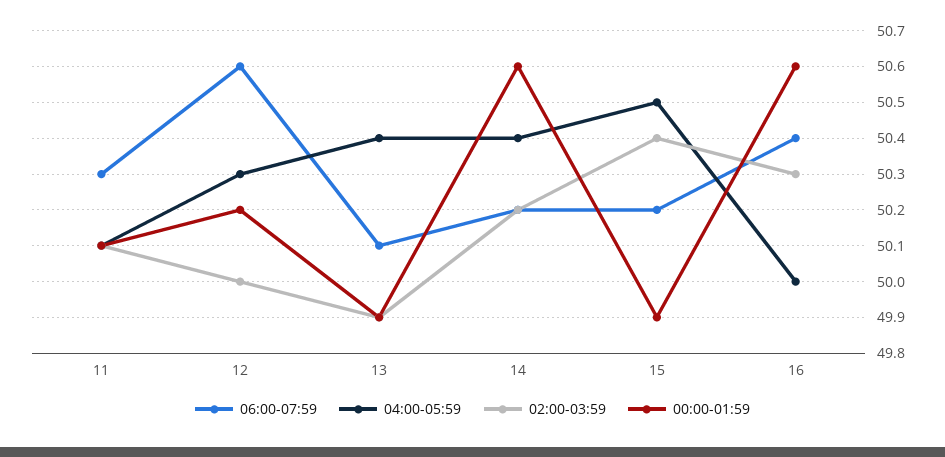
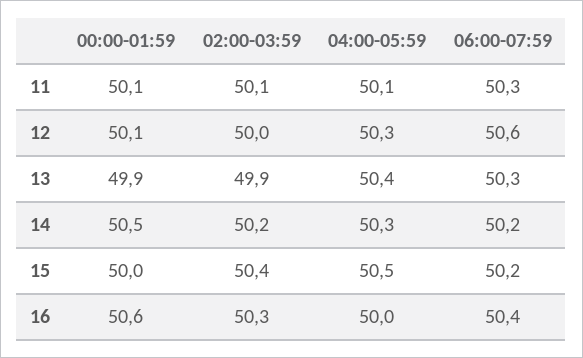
00:00-01:59, 12: 50.2 -> 50.1
06:00-07:59, 13: 50.1 -> 50.3
04:00-05:59, 14: 50.4 -> 50.3
00:00-01:59, 14: 50.6 -> 50.5
00:00-01:59, 15: 49.9 -> 50

